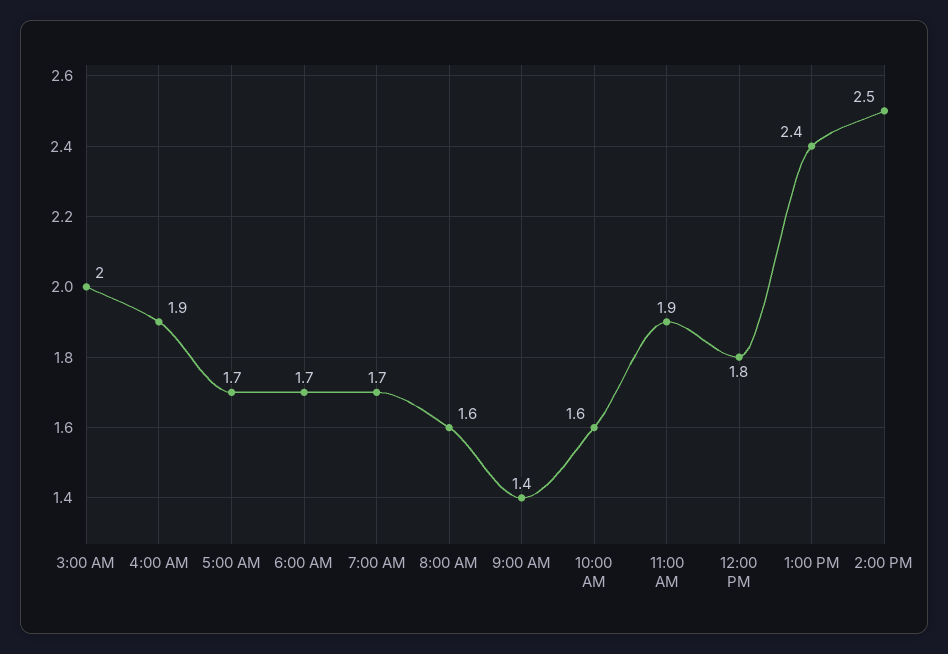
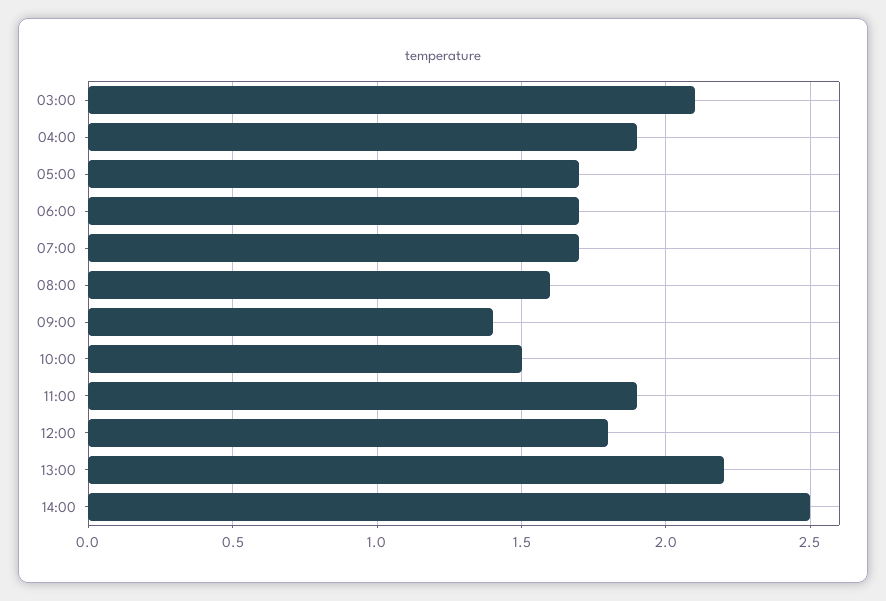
3:00 AM: 2 -> 2.1
10:00 AM: 1.6 -> 1.5
1:00 PM: 2.4 -> 2.2

